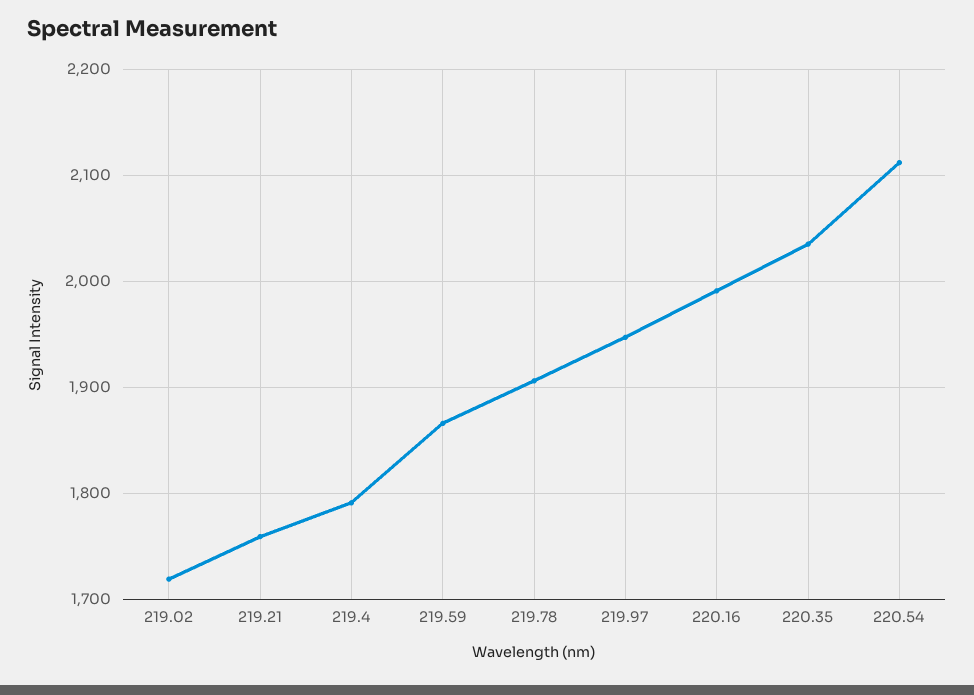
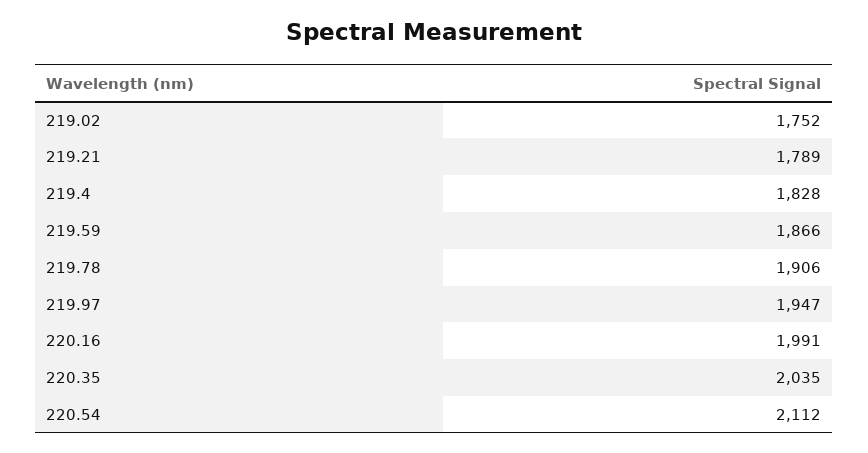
219.02: 1720 -> 1752
219.21: 1760 -> 1789
219.4: 1790 -> 1828

